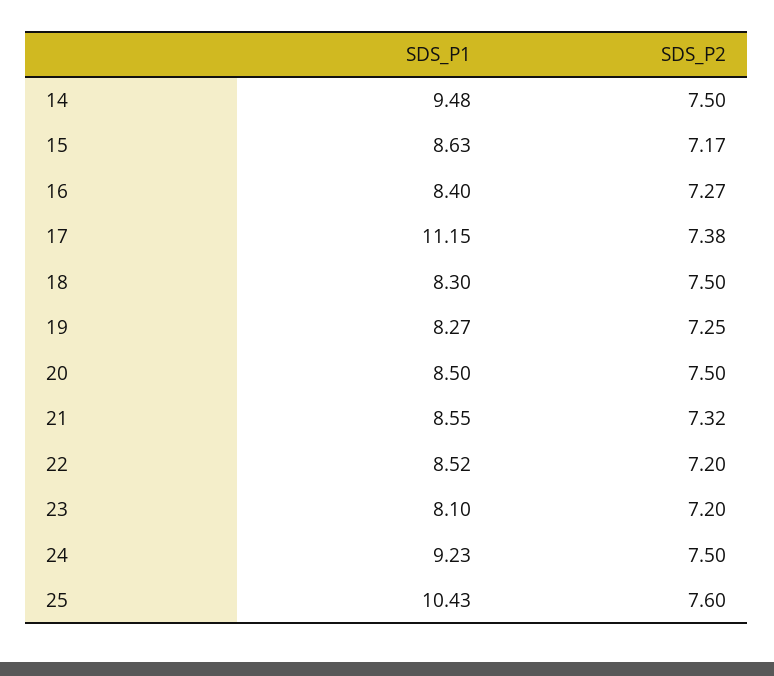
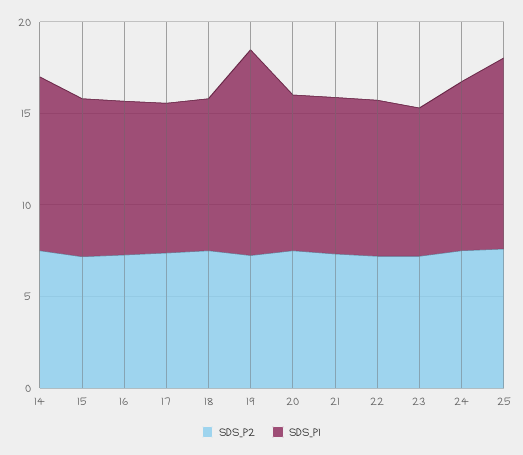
SDS_P1, 17: 11.15 -> 8
SDS_P1, 19: 8.27 -> 11

